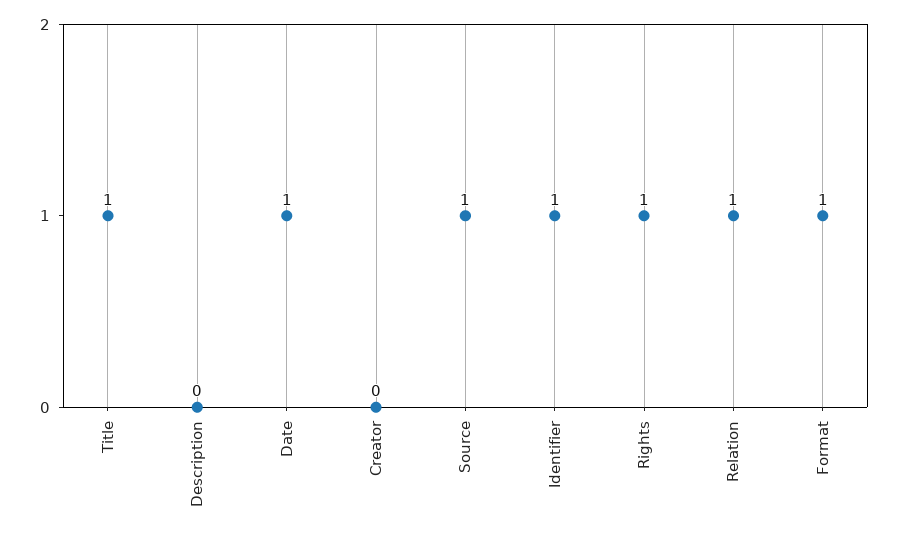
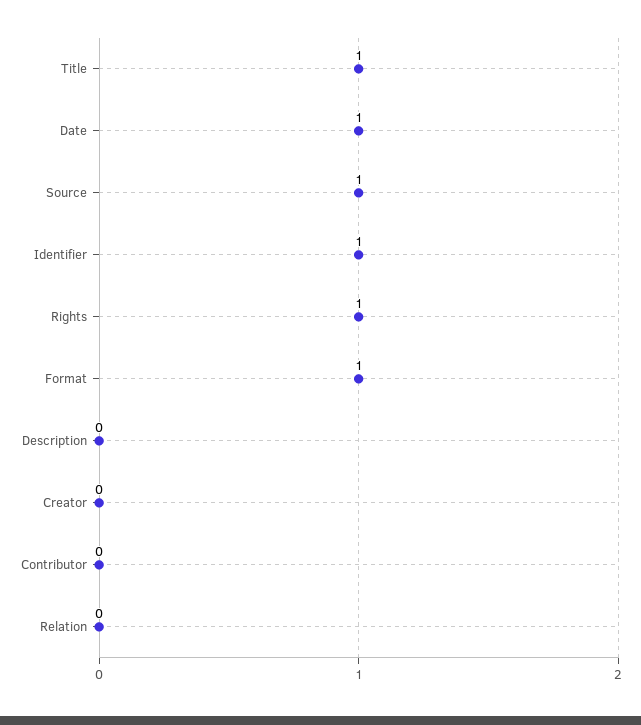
Relation: 1 -> 0
Contributor: none -> 0

